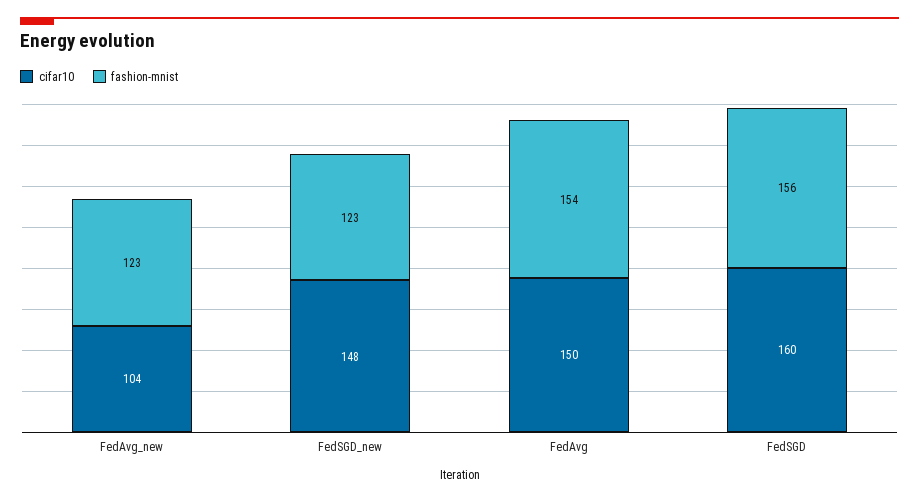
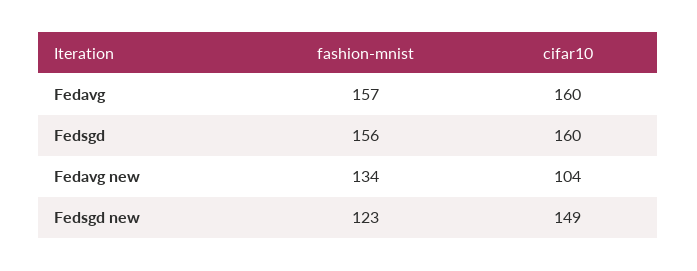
fashion-mnist, FedAvg_new: 123 -> 134
cifar10, FedSGD_new: 148 -> 149
cifar10, FedAvg: 150 -> 160
fashion-mnist, FedAvg: 154 -> 157

